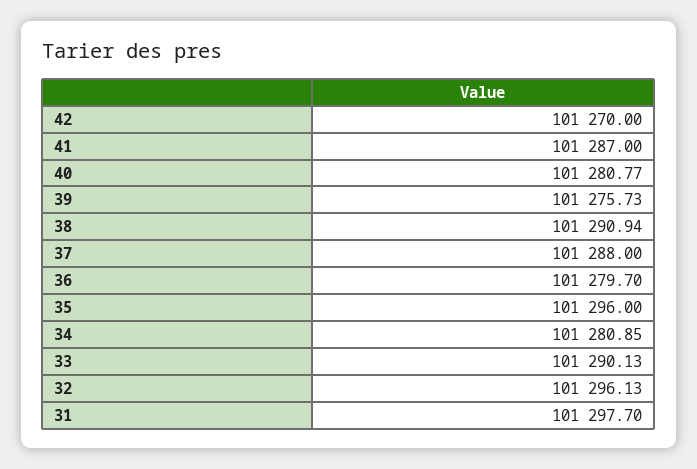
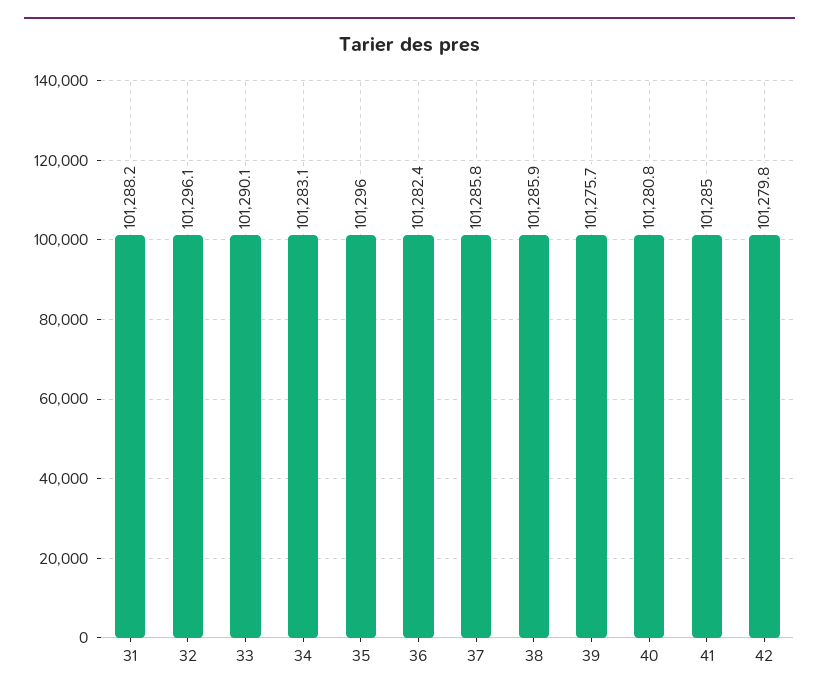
42: 101270 -> 101279.8
41: 101287 -> 101285
38: 101290.94 -> 101285.9
37: 101288 -> 101285.8
36: 101279.7 -> 101282.4
34: 101280.85 -> 101283.1
31: 101297.7 -> 101288.2

